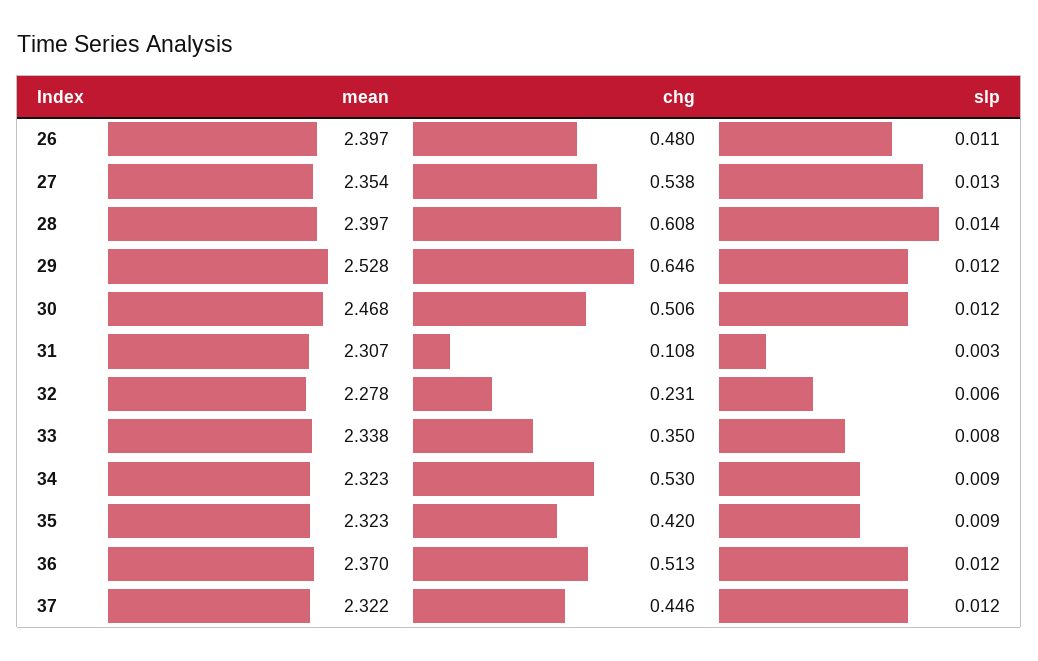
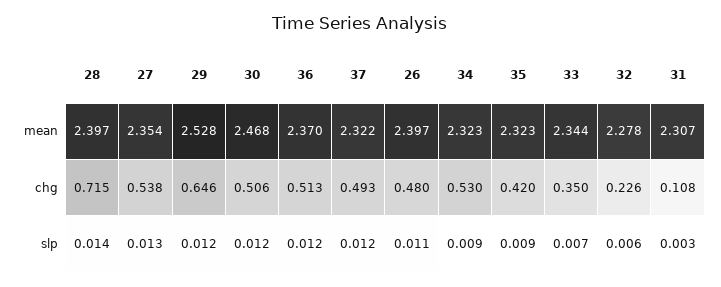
chg, 28: 0.608 -> 0.715
chg, 32: 0.231 -> 0.226
mean, 33: 2.338 -> 2.344
slp, 33: 0.008 -> 0.007
chg, 37: 0.446 -> 0.493

